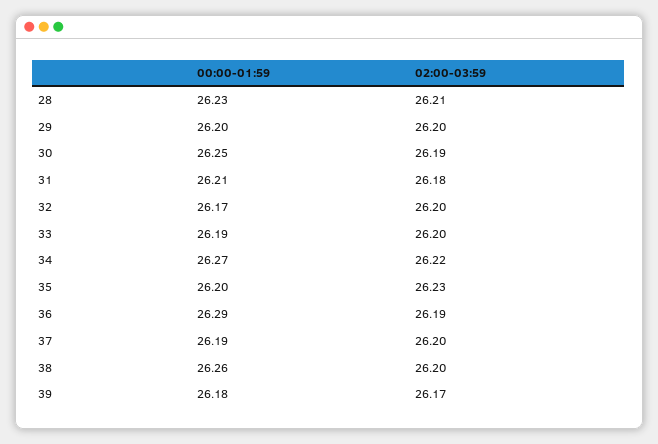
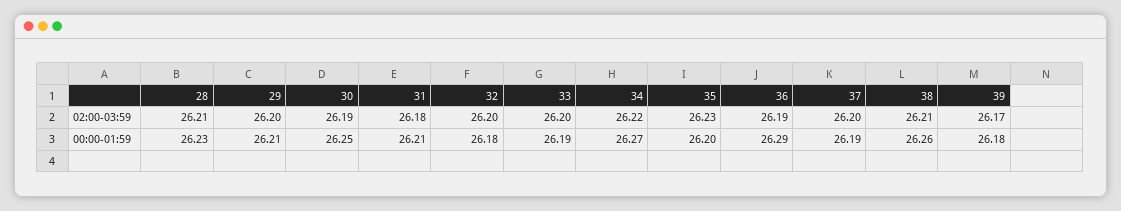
00:00-01:59, 29: 26.2 -> 26.21
00:00-01:59, 32: 26.17 -> 26.18
02:00-03:59, 38: 26.2 -> 26.21

